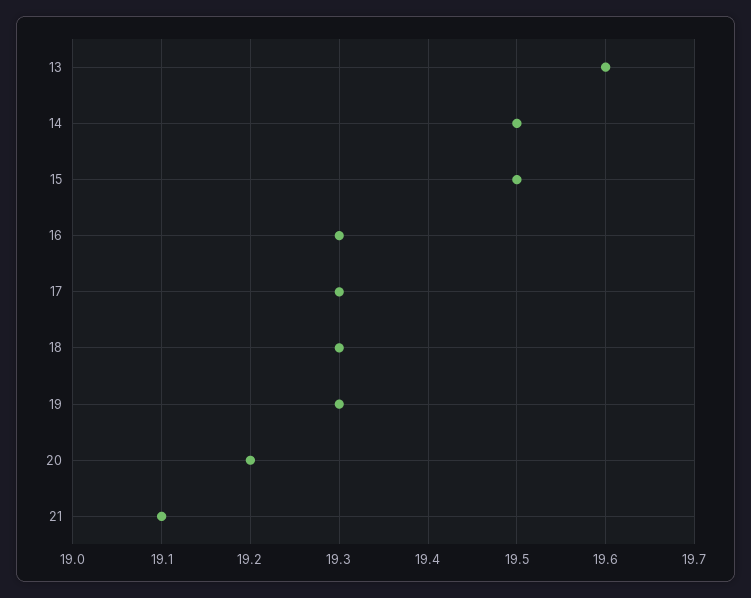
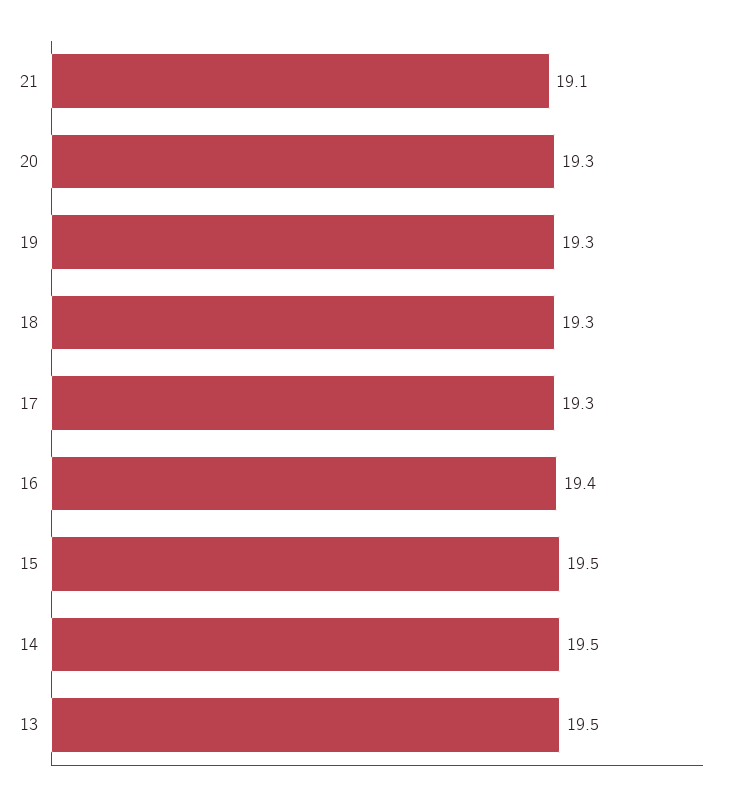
13: 19.6 -> 19.5
16: 19.3 -> 19.4
20: 19.2 -> 19.3

